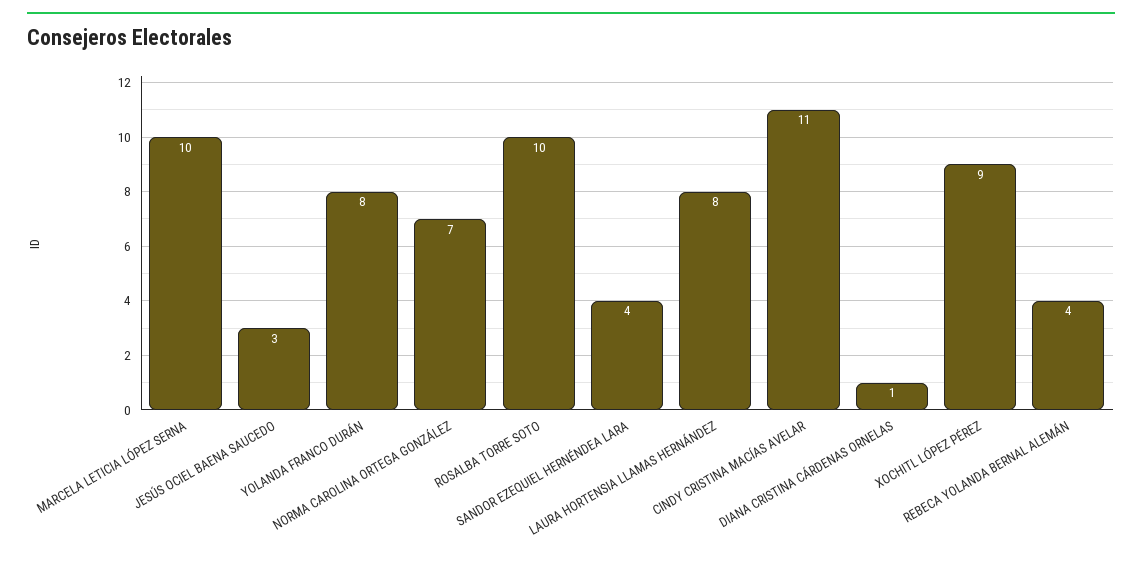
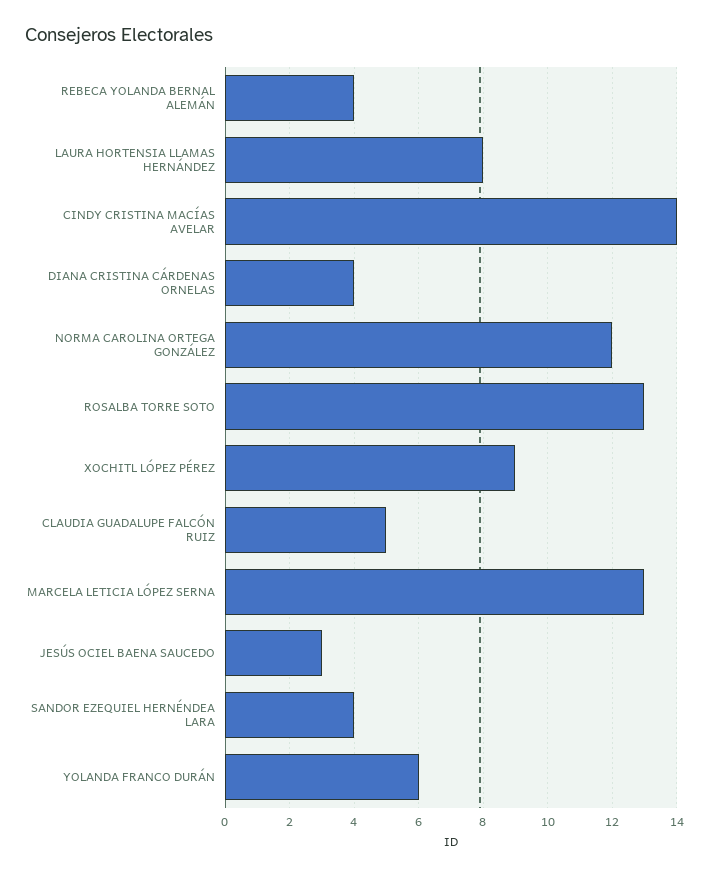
MARCELA LETICIA LÓPEZ SERNA: 10 -> 13
YOLANDA FRANCO DURÁN: 8 -> 6
NORMA CAROLINA ORTEGA GONZÁLEZ: 7 -> 12
ROSALBA TORRE SOTO: 10 -> 13
CINDY CRISTINA MACÍAS AVELAR: 11 -> 14
DIANA CRISTINA CÁRDENAS ORNELAS: 1 -> 4
CLAUDIA GUADALUPE FALCÓN RUIZ: none -> 5

